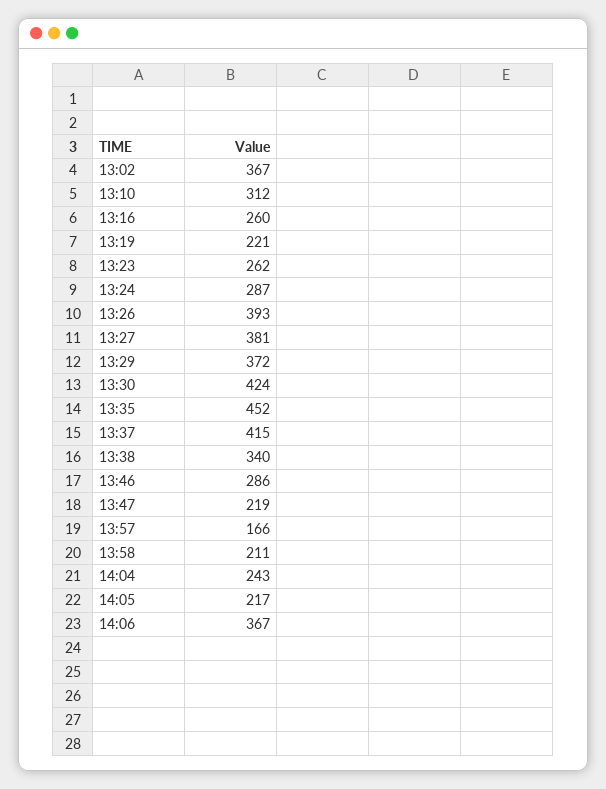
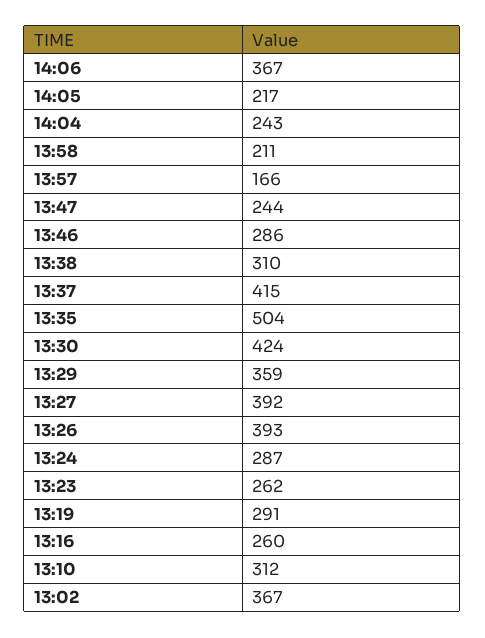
13:19: 221 -> 291
13:27: 381 -> 392
13:29: 372 -> 359
13:35: 452 -> 504
13:38: 340 -> 310
13:47: 219 -> 244

